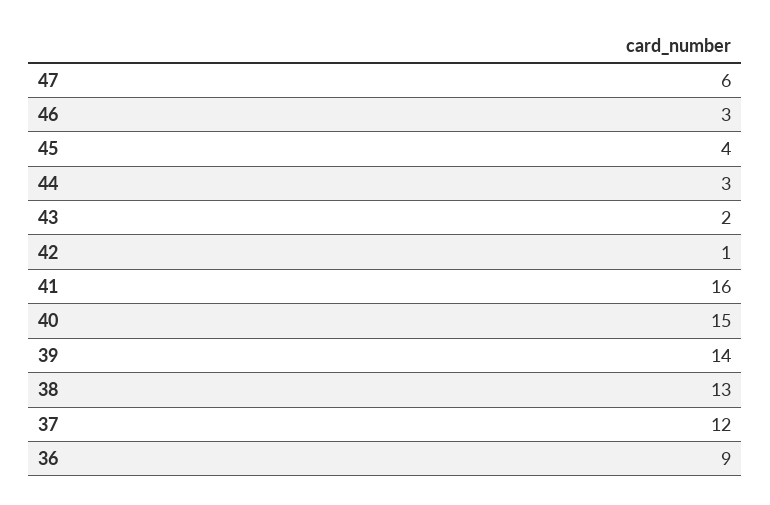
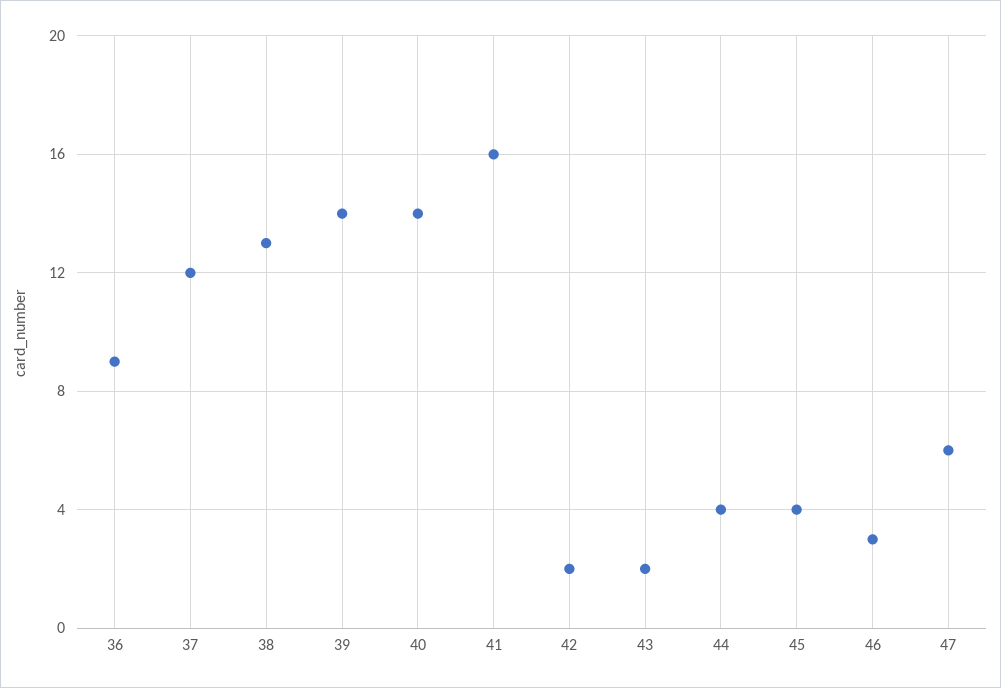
44: 3 -> 4
42: 1 -> 2
40: 15 -> 14

